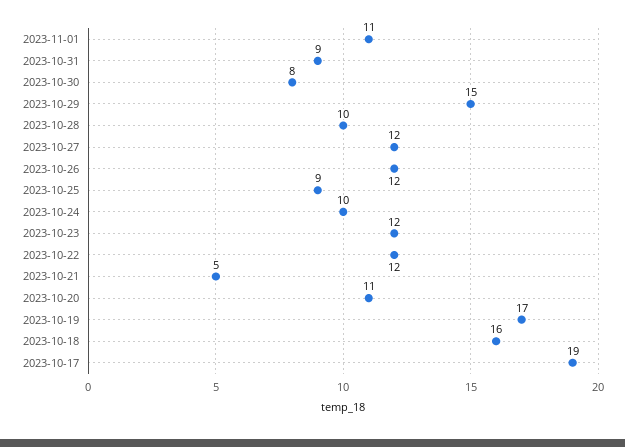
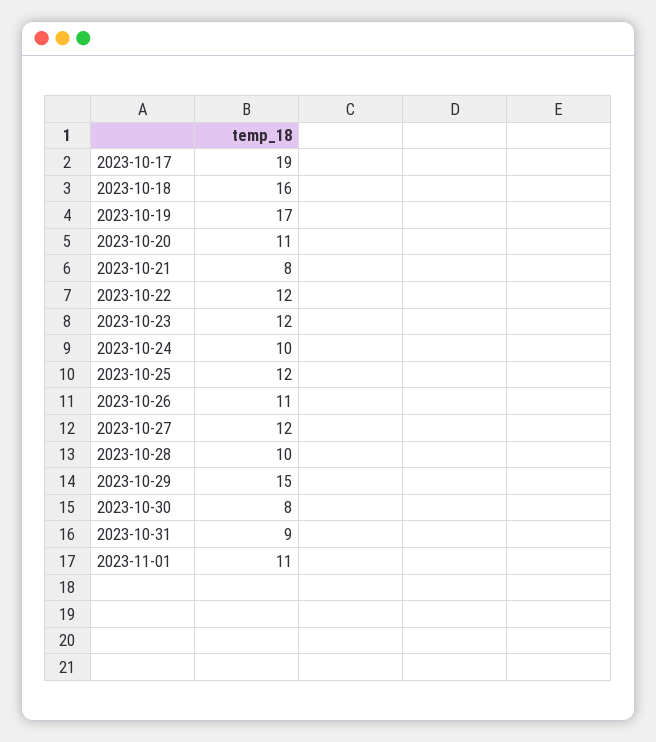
2023-10-26: 12 -> 11
2023-10-25: 9 -> 12
2023-10-21: 5 -> 8

